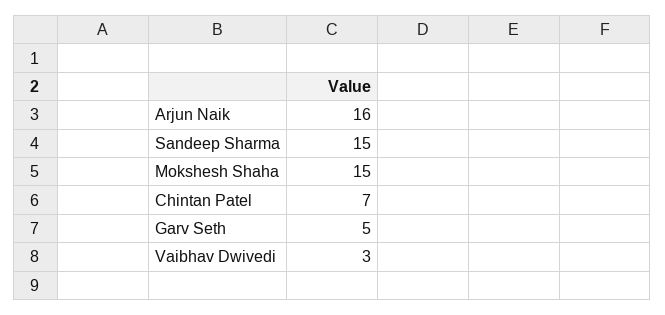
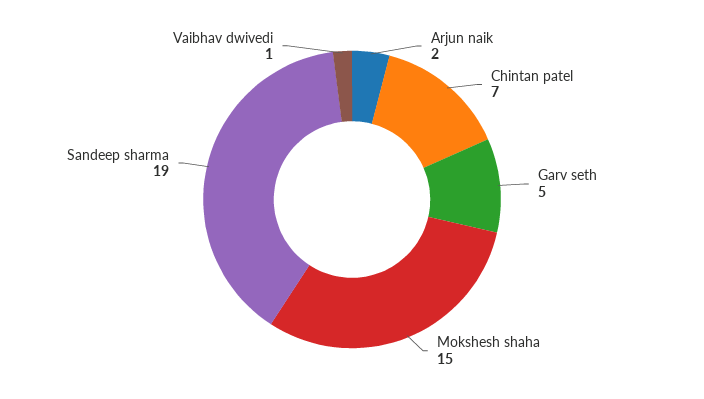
Arjun Naik: 16 -> 2
Sandeep Sharma: 15 -> 19
Vaibhav Dwivedi: 3 -> 1

